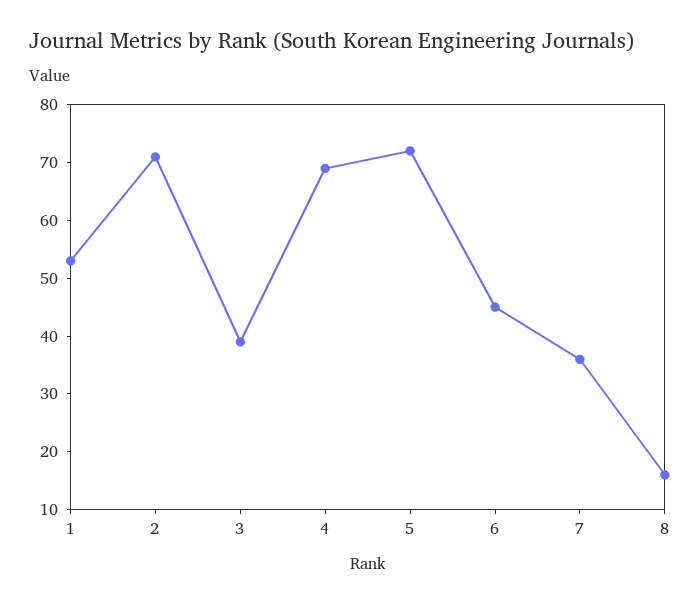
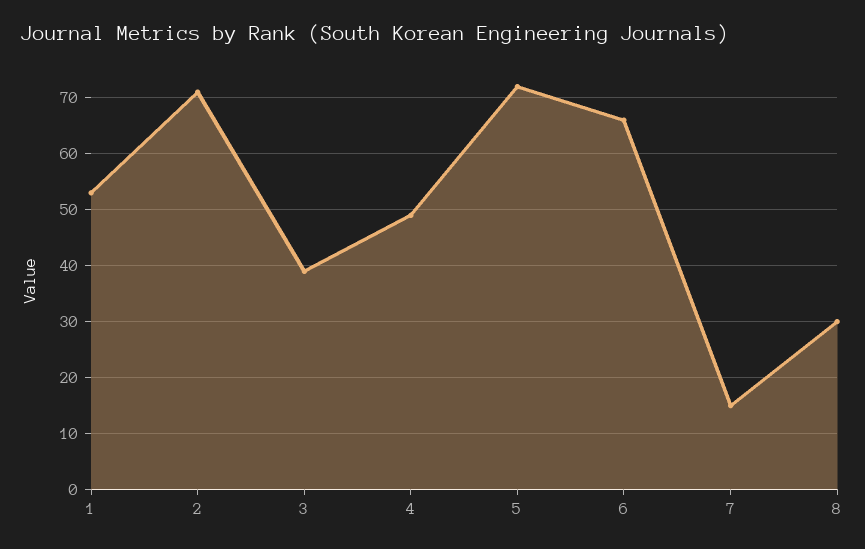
4: 70 -> 50
6: 45 -> 65
7: 35 -> 15
8: 15 -> 30

